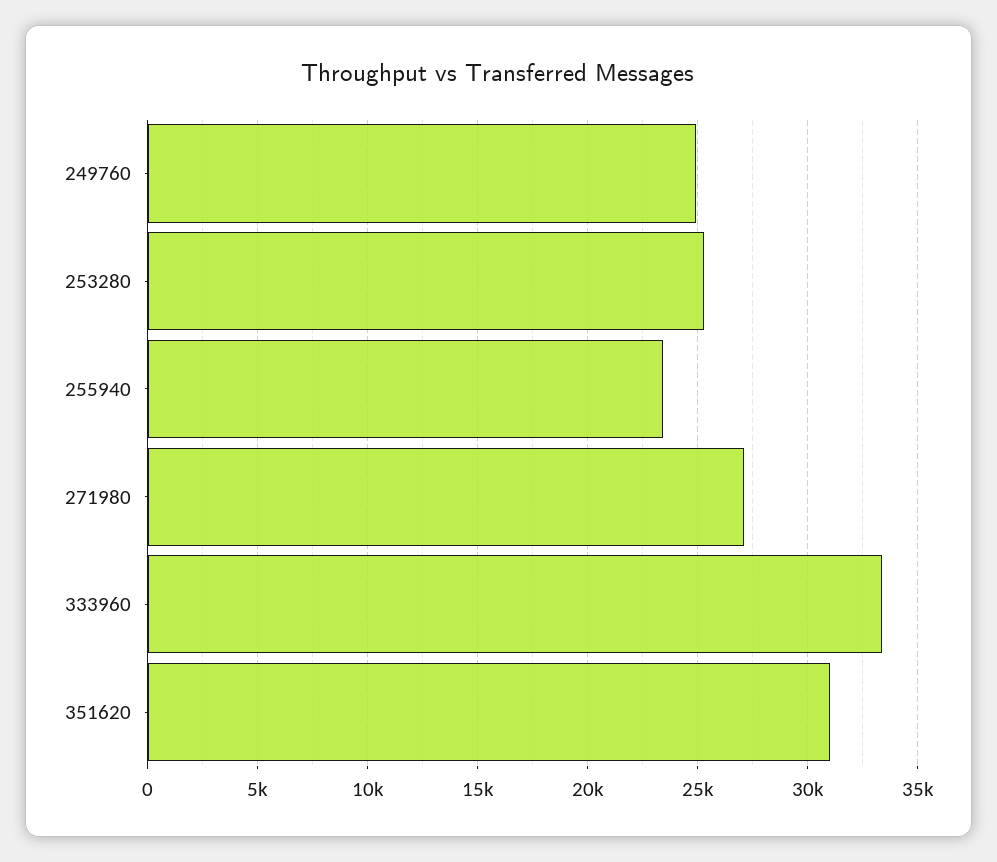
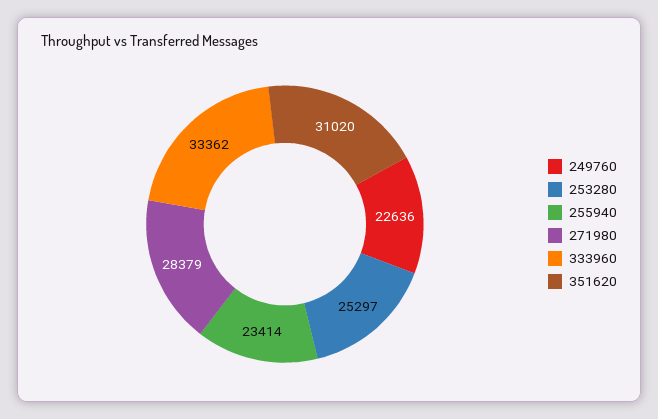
249760: 25000 -> 22636
271980: 27000 -> 28379

